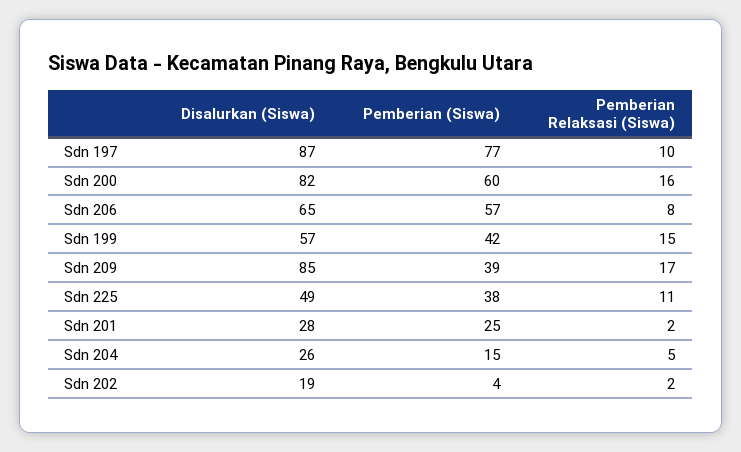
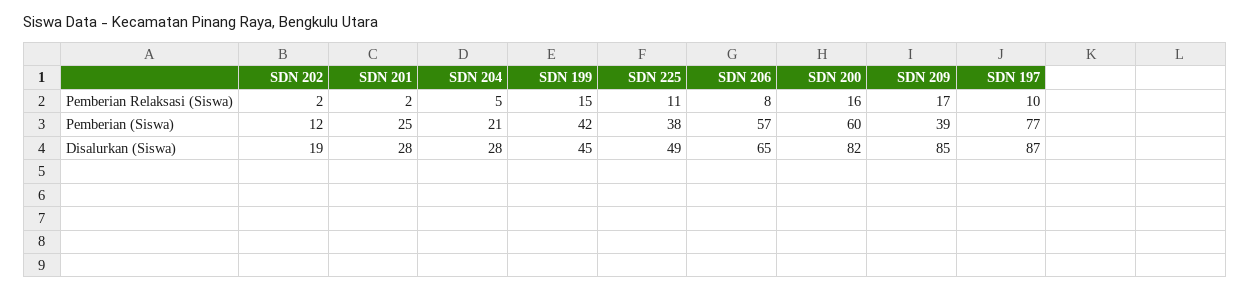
Disalurkan (Siswa), Sdn 199: 57 -> 45
Disalurkan (Siswa), Sdn 204: 26 -> 28
Pemberian (Siswa), Sdn 204: 15 -> 21
Pemberian (Siswa), Sdn 202: 4 -> 12

